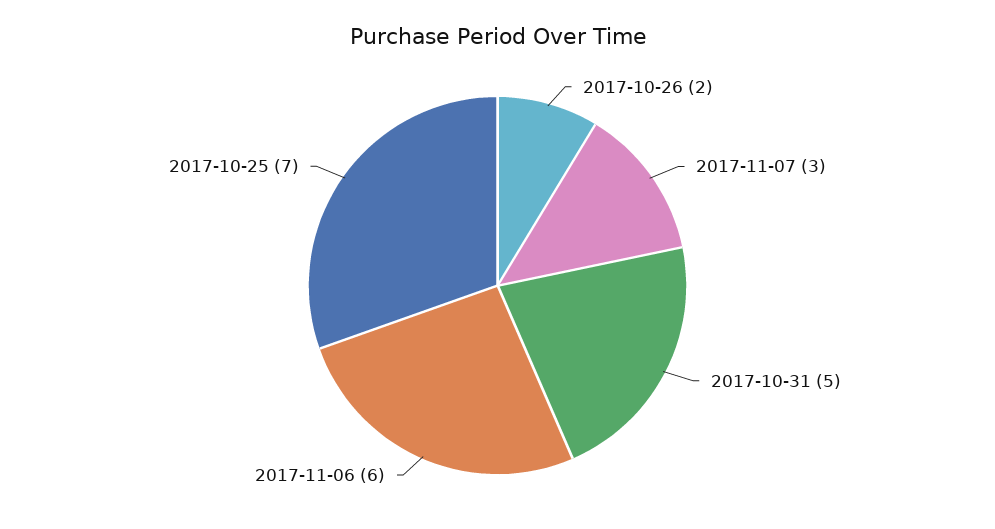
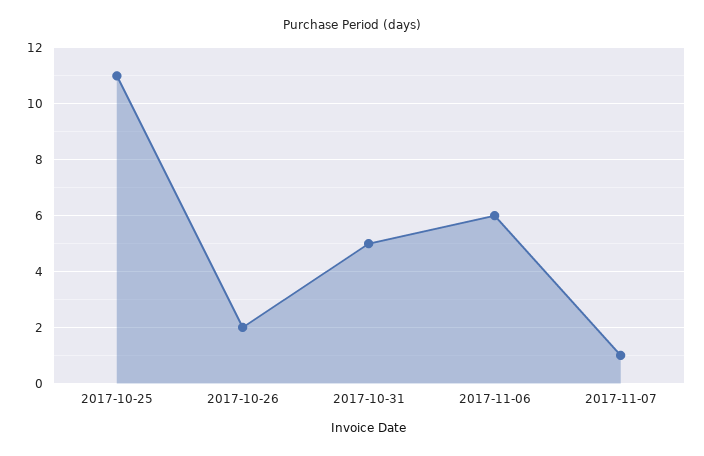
2017-11-07: 3 -> 1
2017-10-25: 7 -> 11

